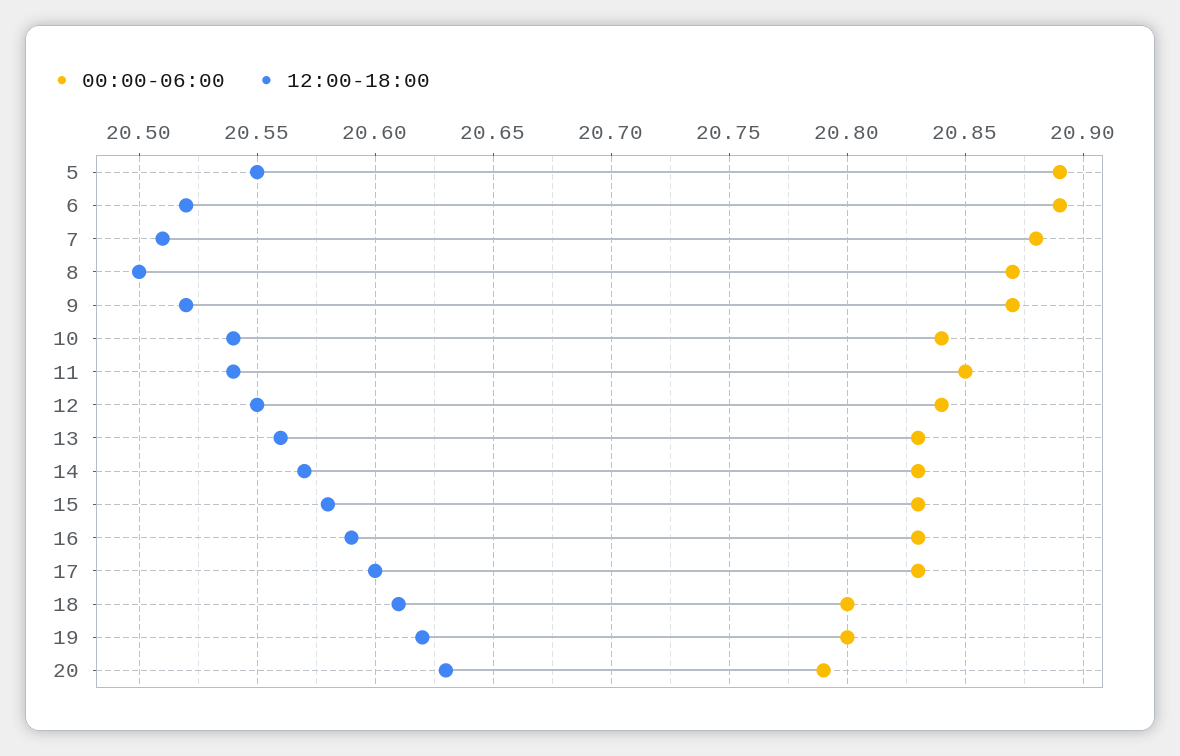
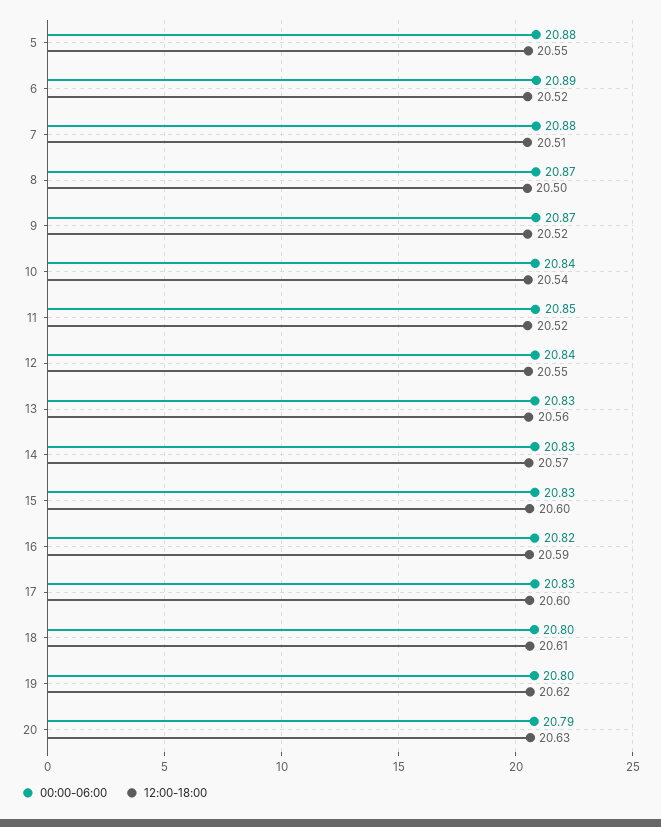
00:00-06:00, 5: 20.89 -> 20.88
12:00-18:00, 11: 20.54 -> 20.52
12:00-18:00, 15: 20.58 -> 20.6
00:00-06:00, 16: 20.83 -> 20.82

